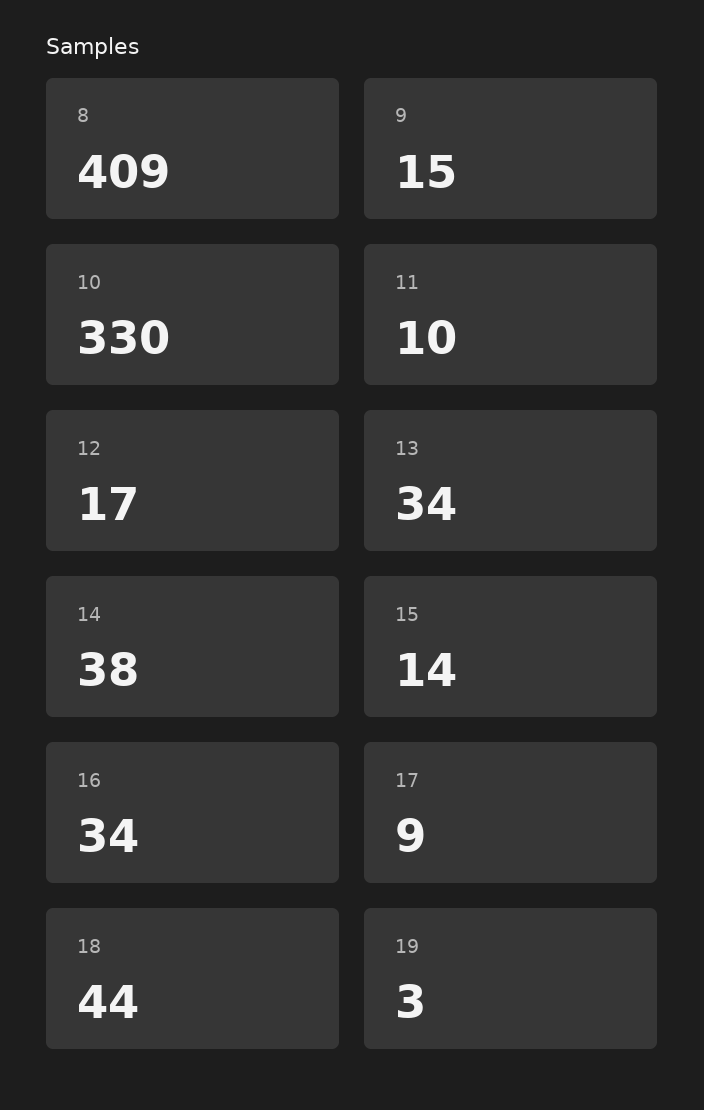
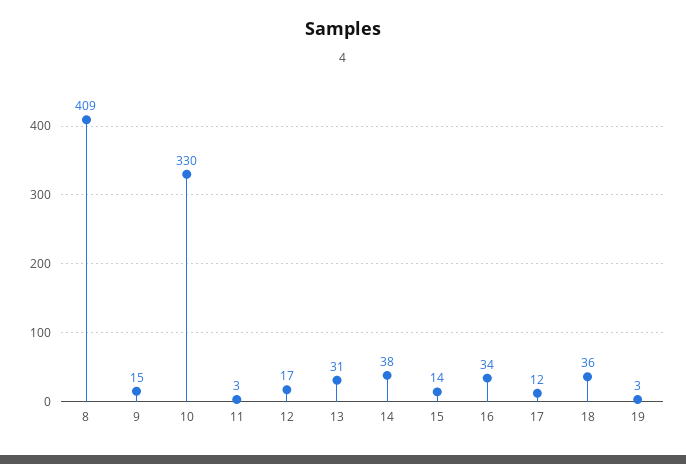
11: 10 -> 3
13: 34 -> 31
17: 9 -> 12
18: 44 -> 36

